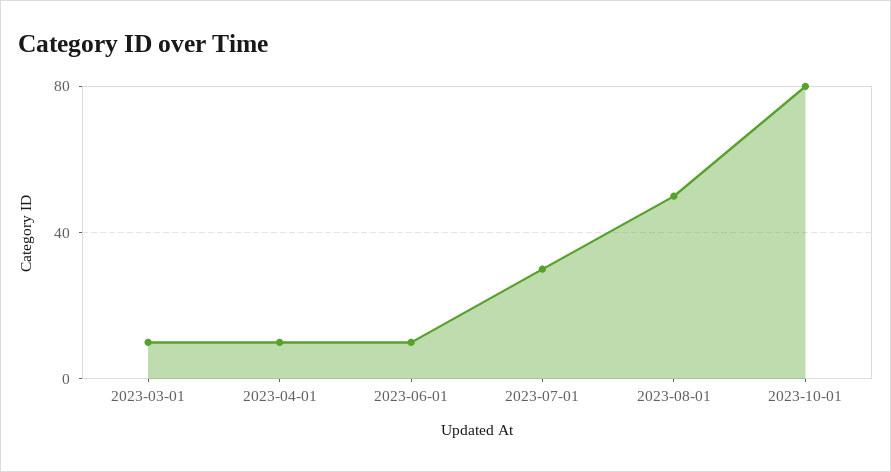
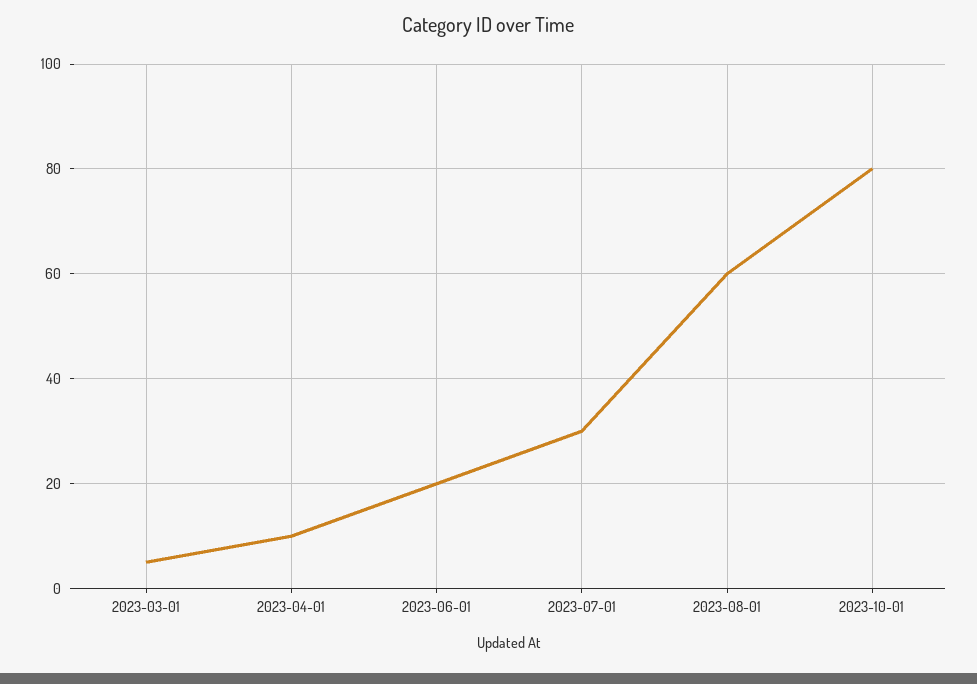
2023-03-01: 10 -> 5
2023-06-01: 10 -> 20
2023-08-01: 50 -> 60

